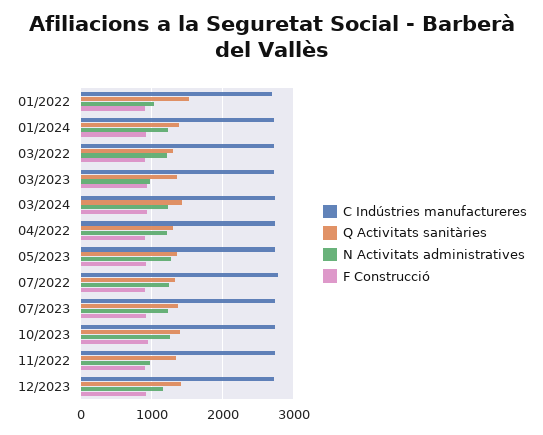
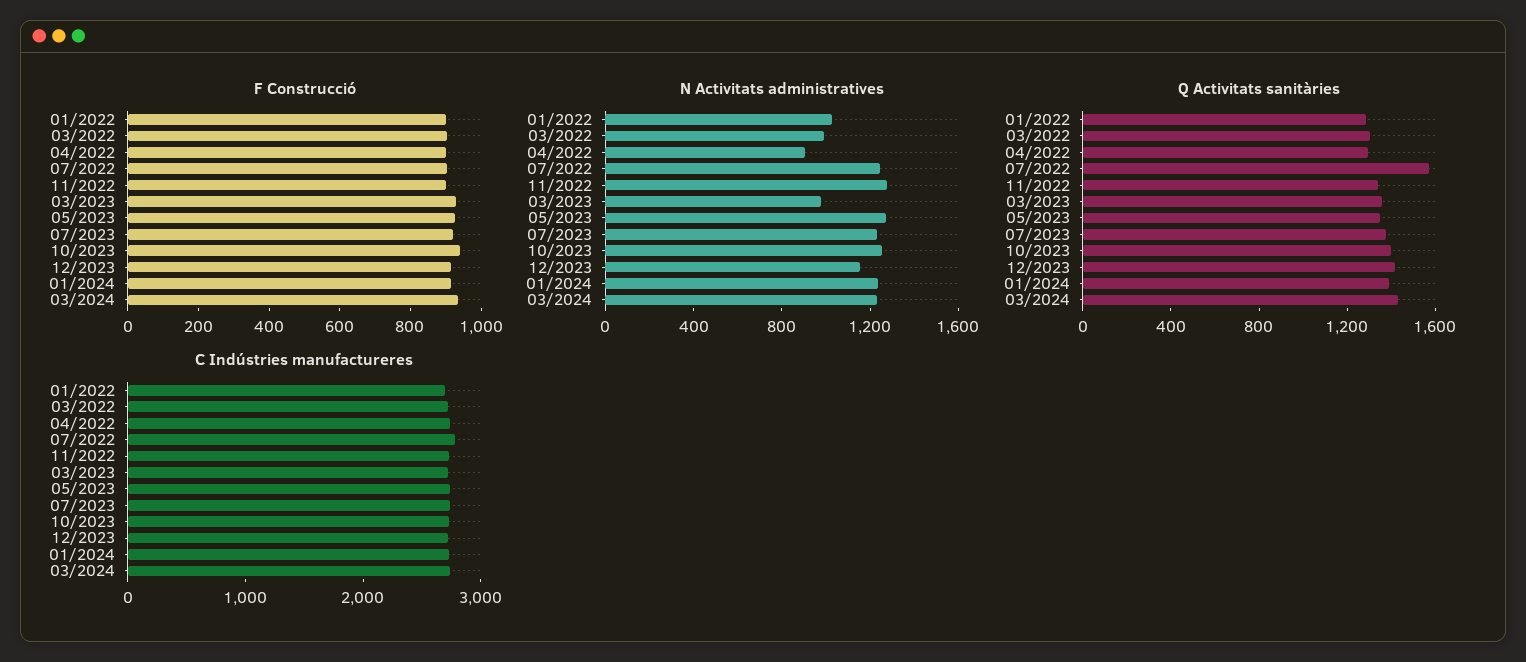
Q Activitats sanitàries, 01/2022: 1500 -> 1300
N Activitats administratives, 03/2022: 1200 -> 1000
N Activitats administratives, 04/2022: 1200 -> 900
Q Activitats sanitàries, 07/2022: 1300 -> 1600
N Activitats administratives, 11/2022: 1000 -> 1300

